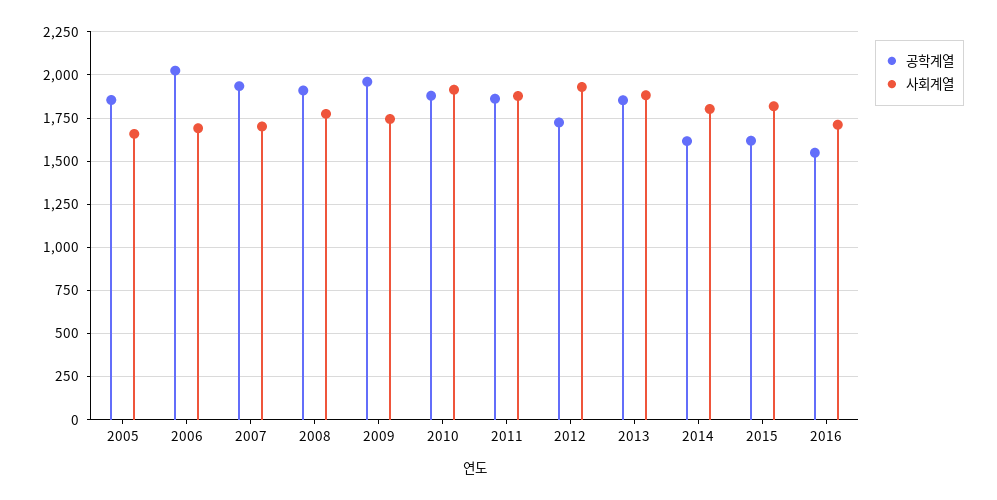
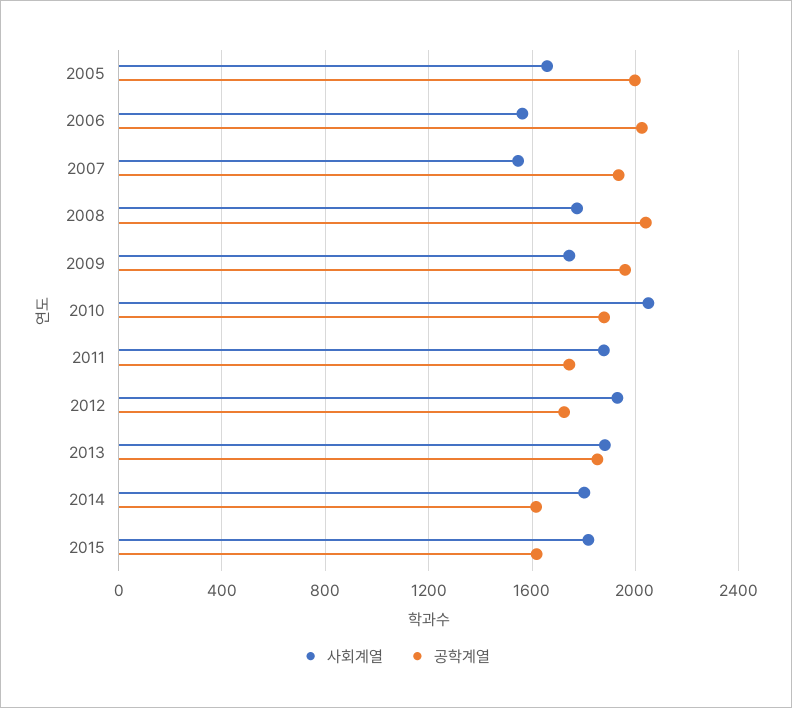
공학계열, 2005: 1850 -> 2000
사회계열, 2006: 1700 -> 1550
사회계열, 2007: 1700 -> 1550
공학계열, 2008: 1900 -> 2050
사회계열, 2010: 1900 -> 2050
공학계열, 2011: 1850 -> 1750
공학계열, 2016: 1550 -> none
사회계열, 2016: 1700 -> none

